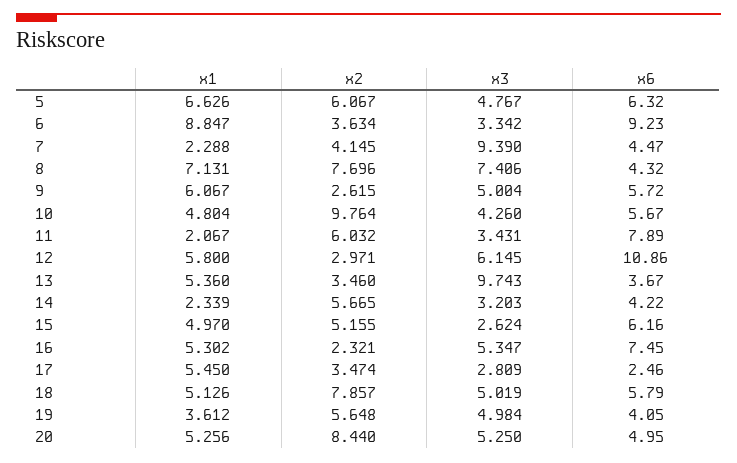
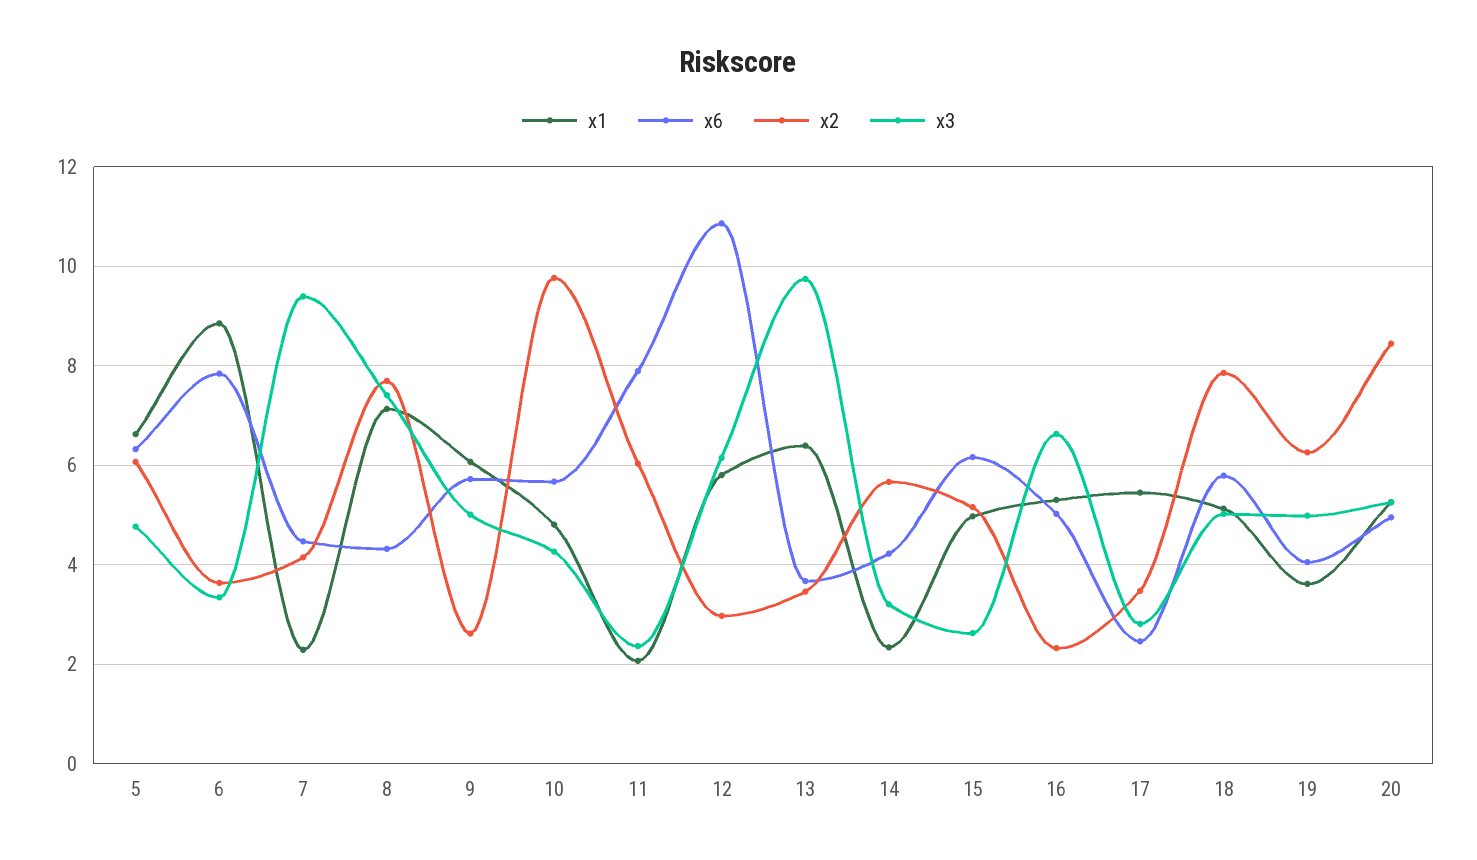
x6, 6: 9.23 -> 7.8
x3, 11: 3.431 -> 2.4
x1, 13: 5.36 -> 6.4
x3, 16: 5.347 -> 6.6
x6, 16: 7.45 -> 5
x2, 19: 5.648 -> 6.2

